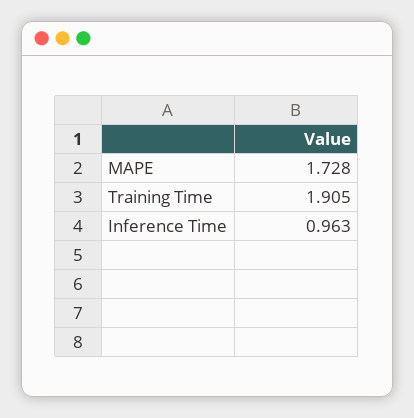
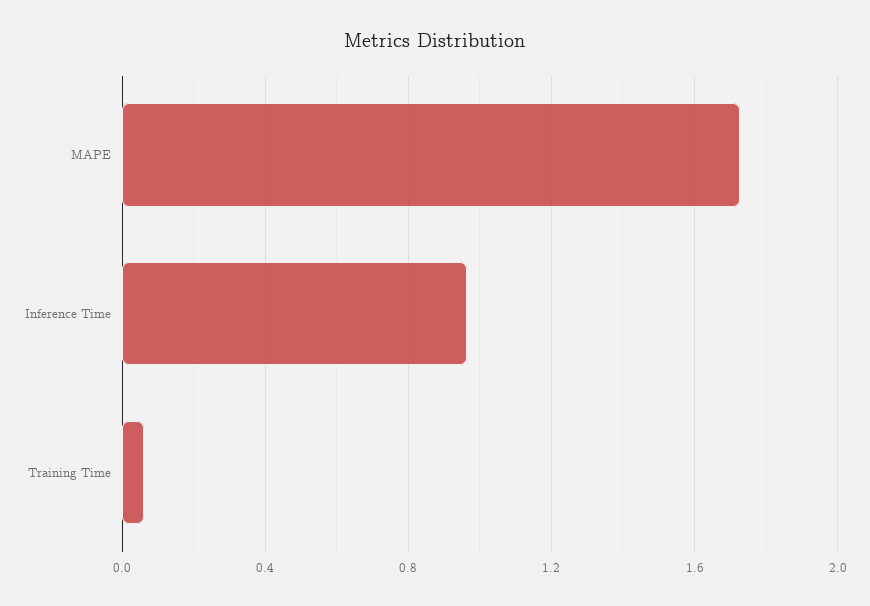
Training Time: 1.905 -> 0.05

